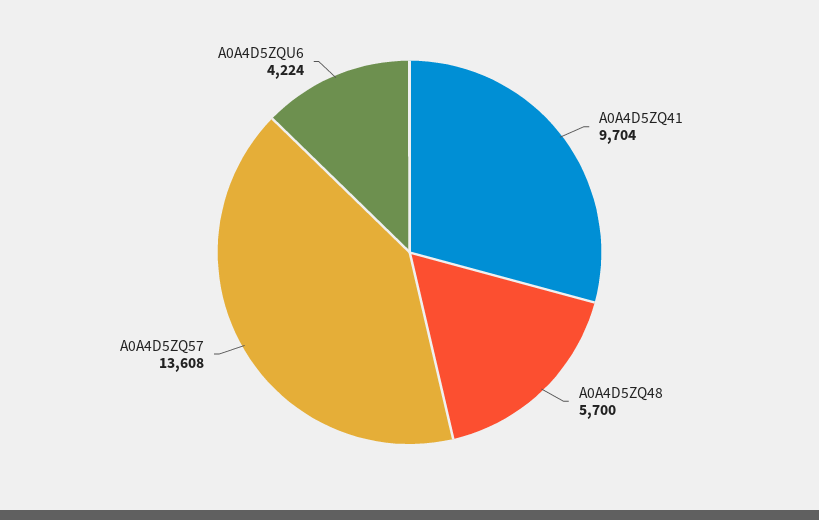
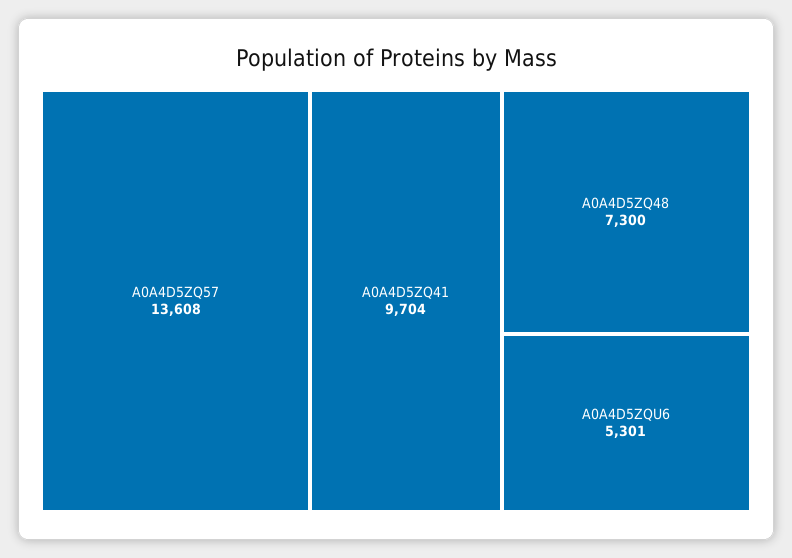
A0A4D5ZQ48: 5700 -> 7300
A0A4D5ZQU6: 4224 -> 5301

